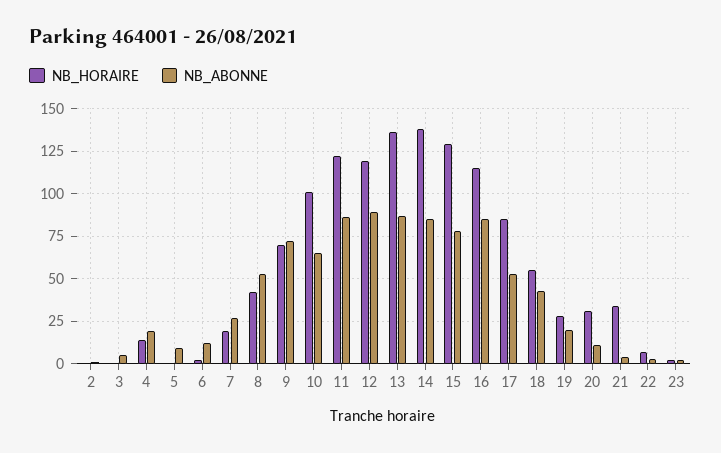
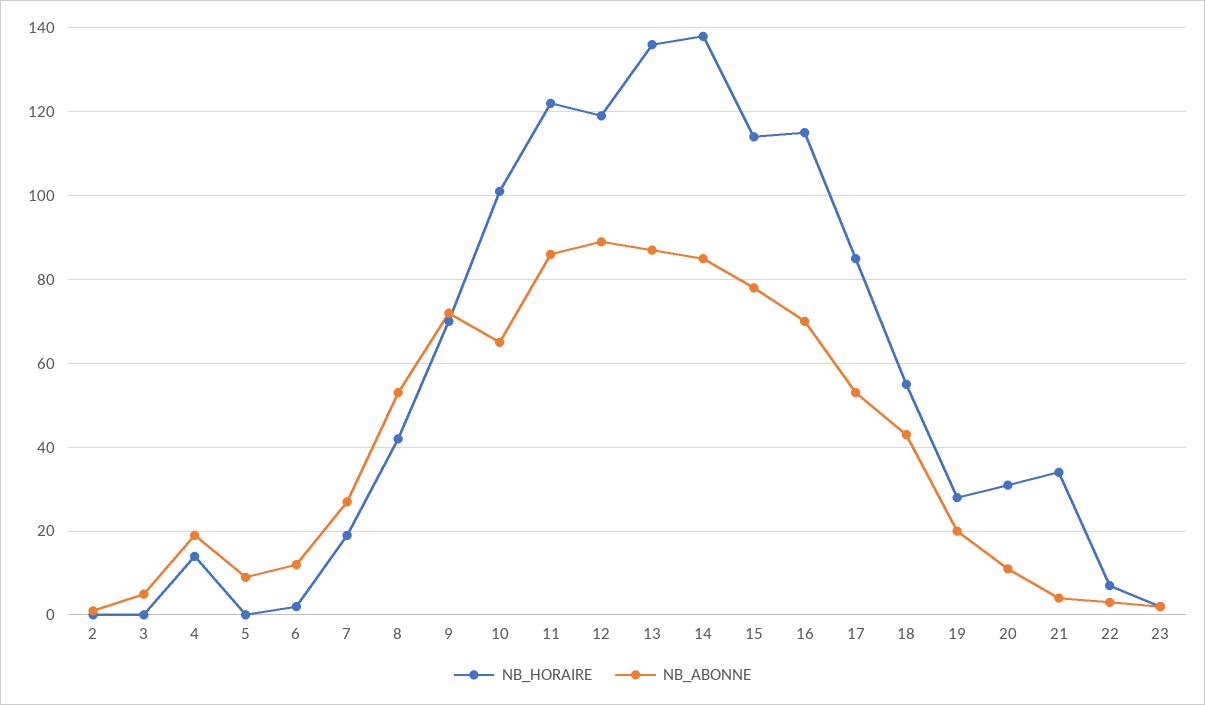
NB_HORAIRE, 15: 130 -> 115
NB_ABONNE, 16: 85 -> 70

